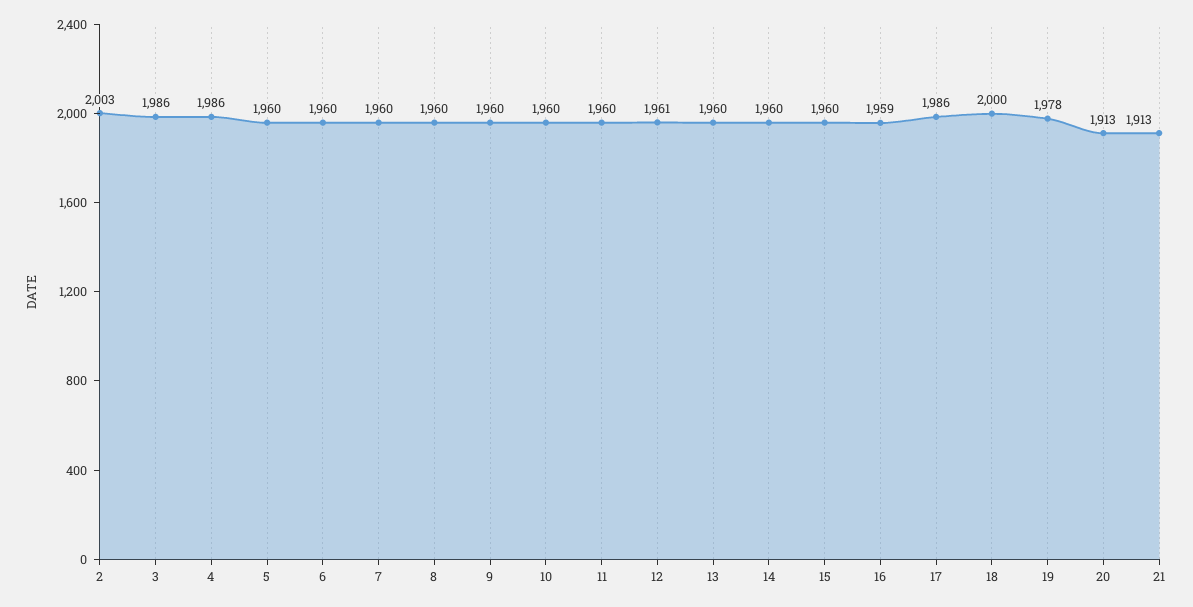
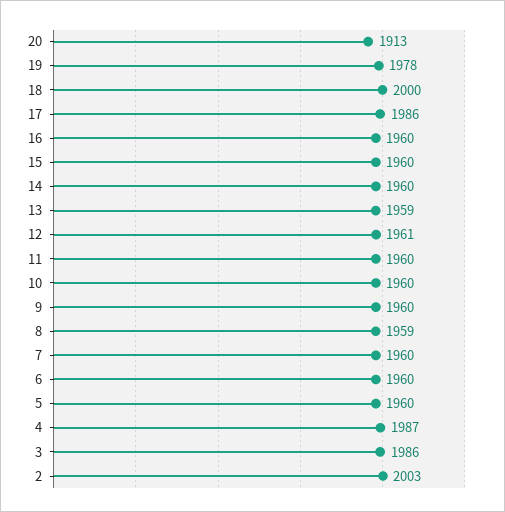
4: 1986 -> 1987
8: 1960 -> 1959
13: 1960 -> 1959
16: 1959 -> 1960
21: 1913 -> none

